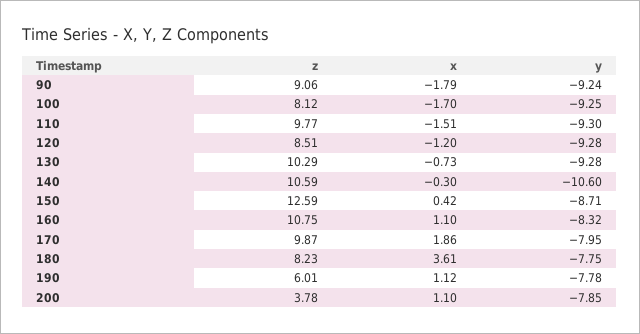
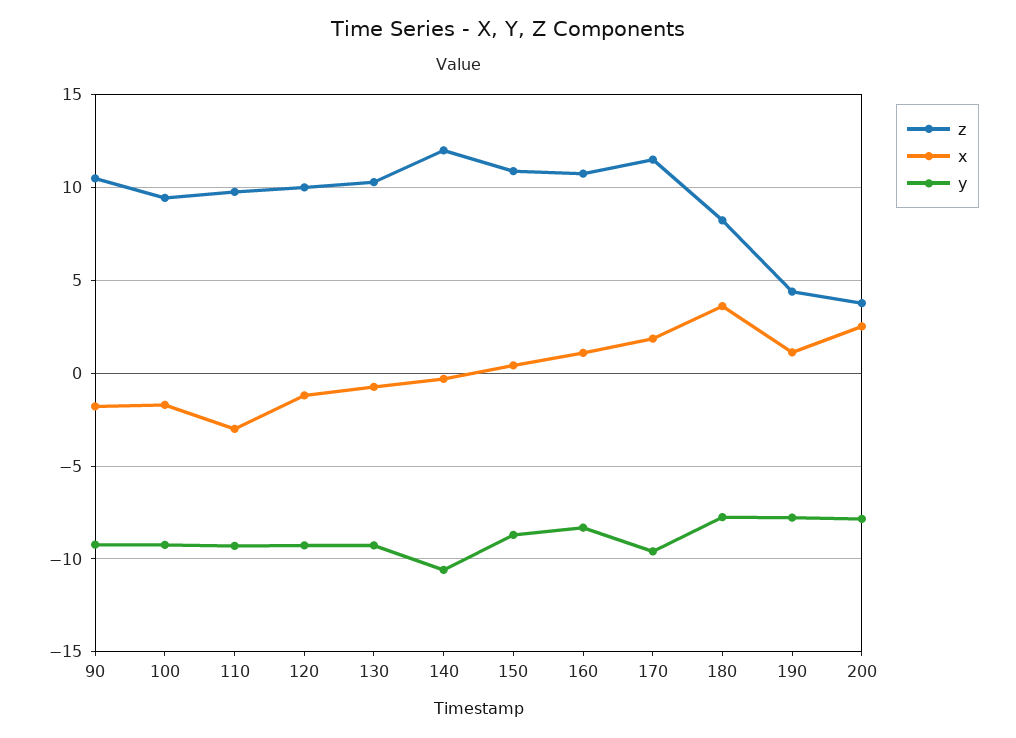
z, 90: 9.06 -> 10.5
z, 100: 8.12 -> 9.5
x, 110: -1.51 -> -3
z, 120: 8.51 -> 10
z, 140: 10.59 -> 12
z, 150: 12.59 -> 11
z, 170: 9.87 -> 11.5
y, 170: -7.95 -> -9.5
z, 190: 6.01 -> 4.5
x, 200: 1.1 -> 2.5

